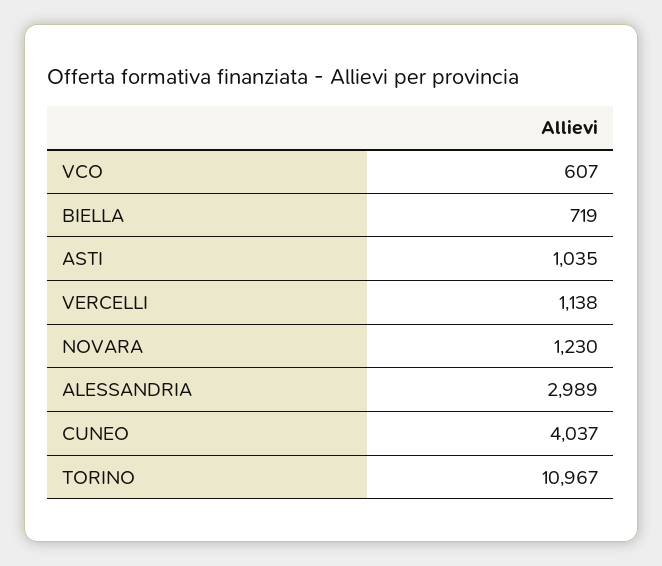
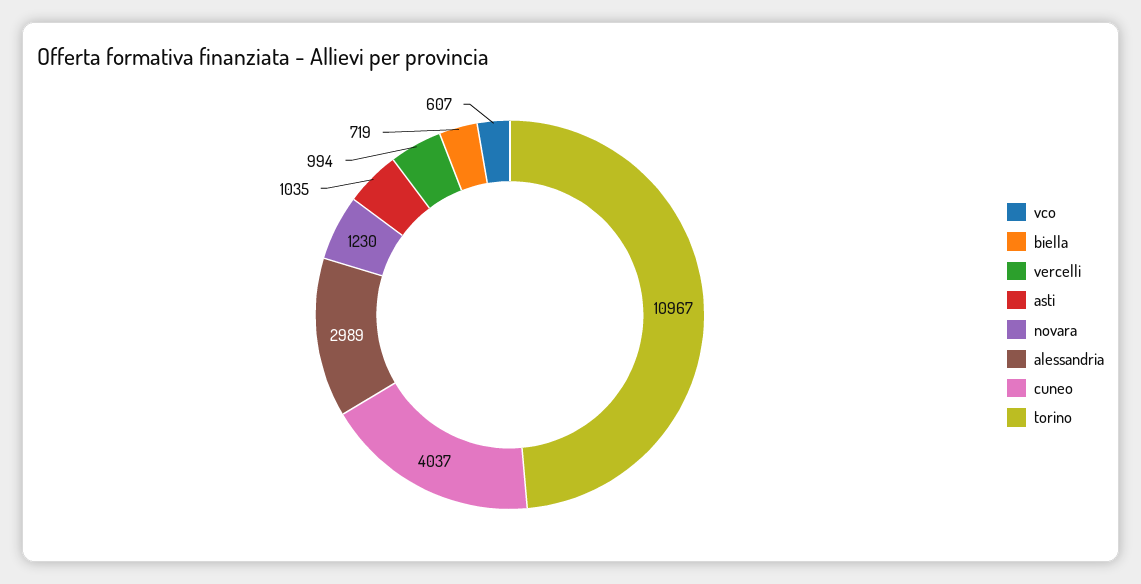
VERCELLI: 1138 -> 994

